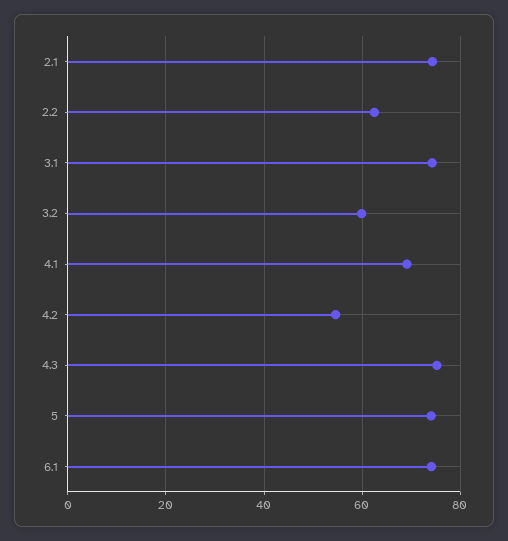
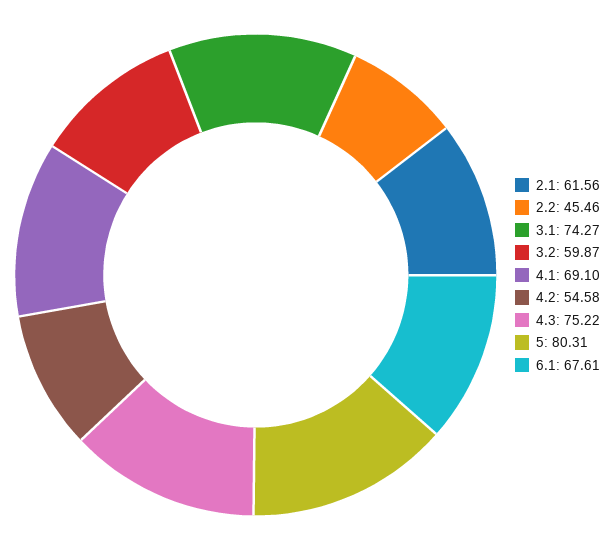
2.1: 74 -> 61.56
2.2: 62 -> 45.46
5: 74 -> 80.31
6.1: 74 -> 67.61

